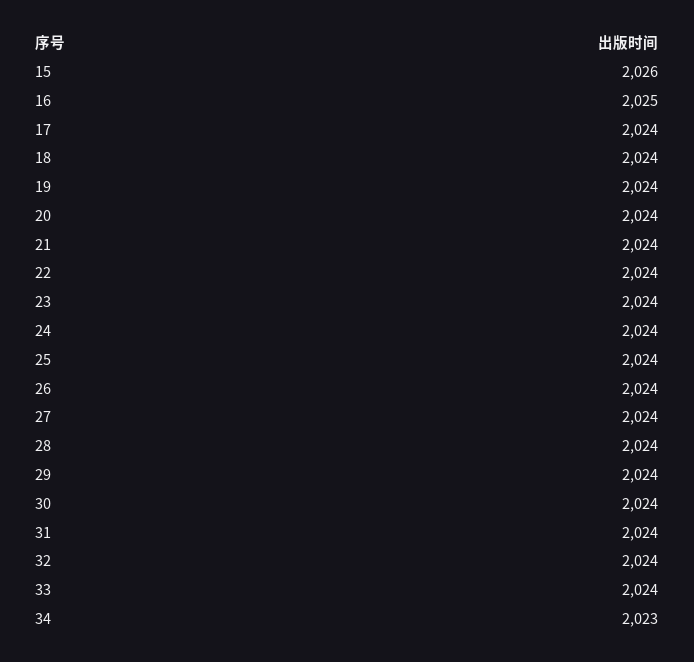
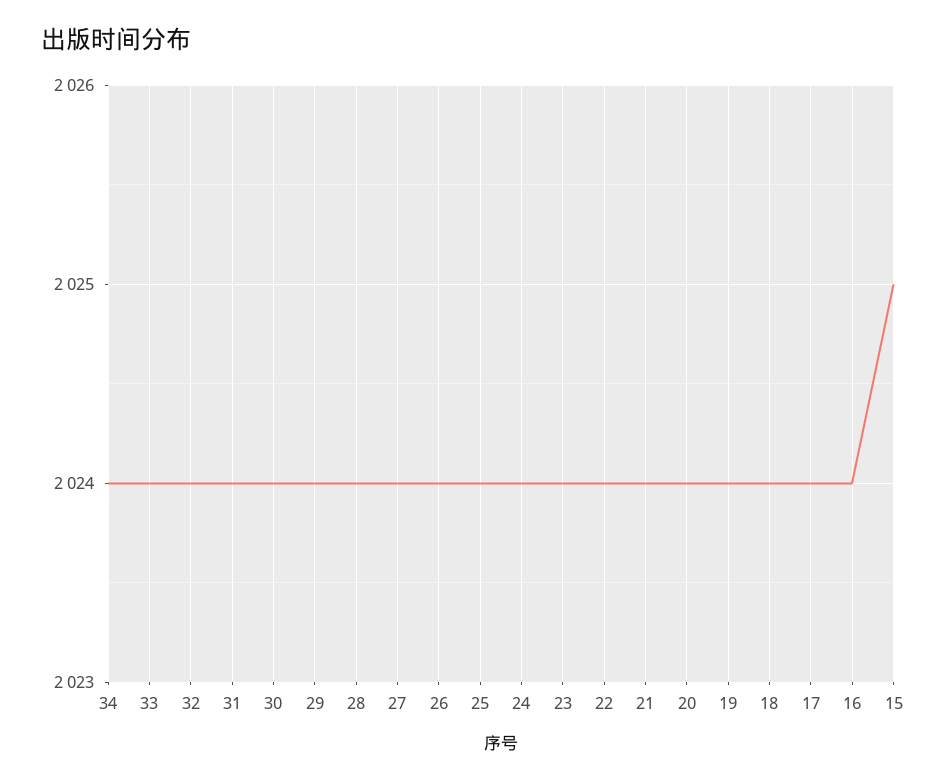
15: 2026 -> 2025
16: 2025 -> 2024
34: 2023 -> 2024

